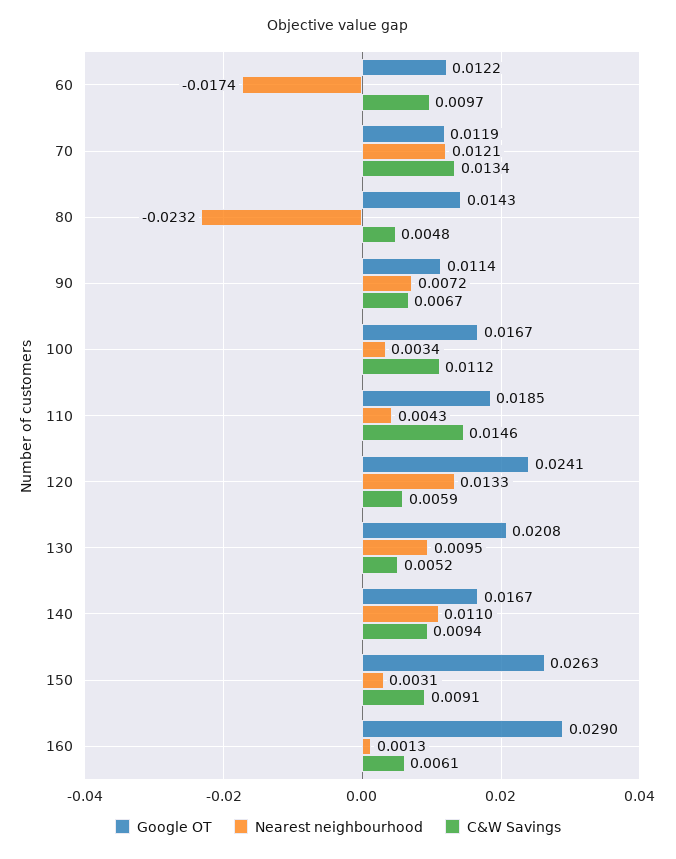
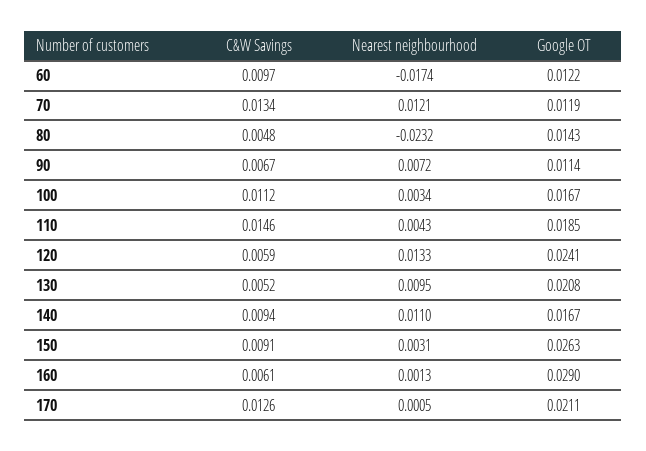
C&W Savings, 170: none -> 0.0126
Nearest neighbourhood, 170: none -> 0.0005
Google OT, 170: none -> 0.0211

